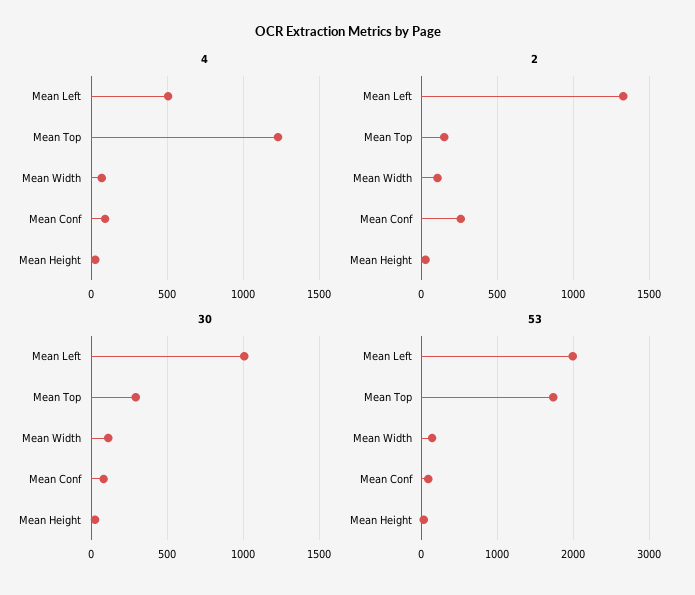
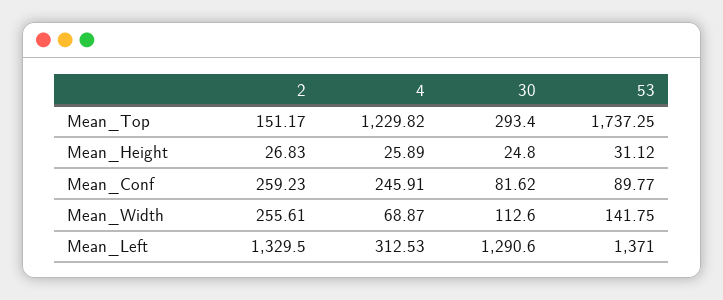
4, Mean Left: 500 -> 312.53
4, Mean Conf: 100 -> 245.91
2, Mean Width: 100 -> 255.61
30, Mean Left: 1000 -> 1290.6
53, Mean Left: 2000 -> 1371

